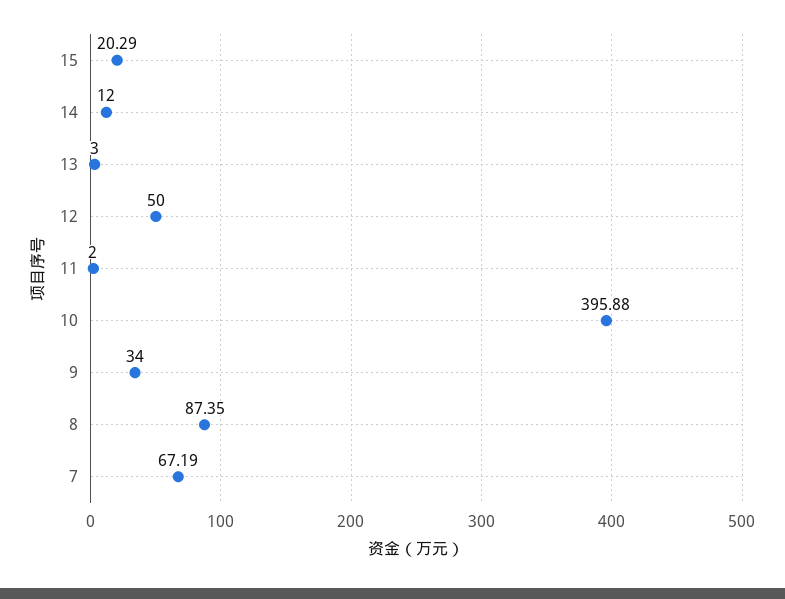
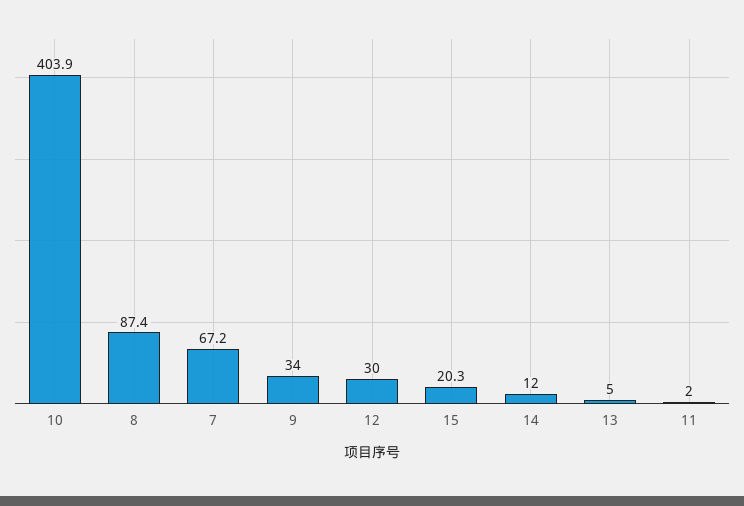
13: 3 -> 5
12: 50 -> 30
10: 395.88 -> 403.9

